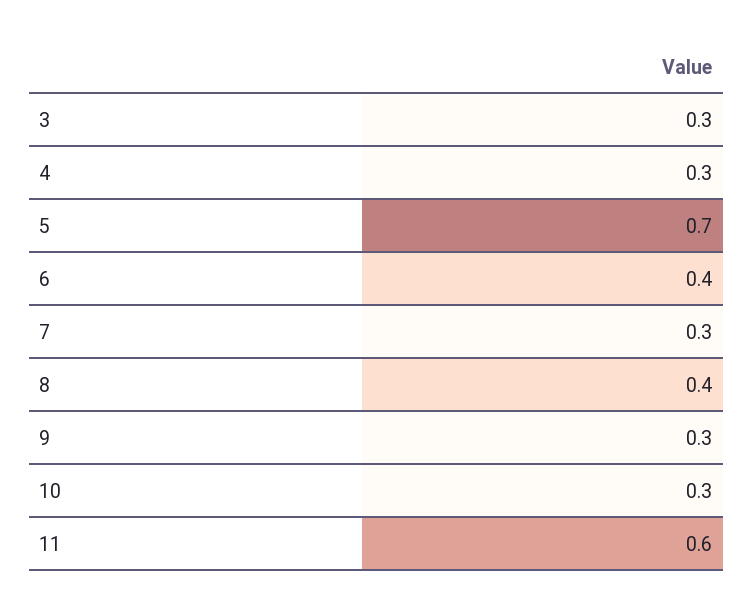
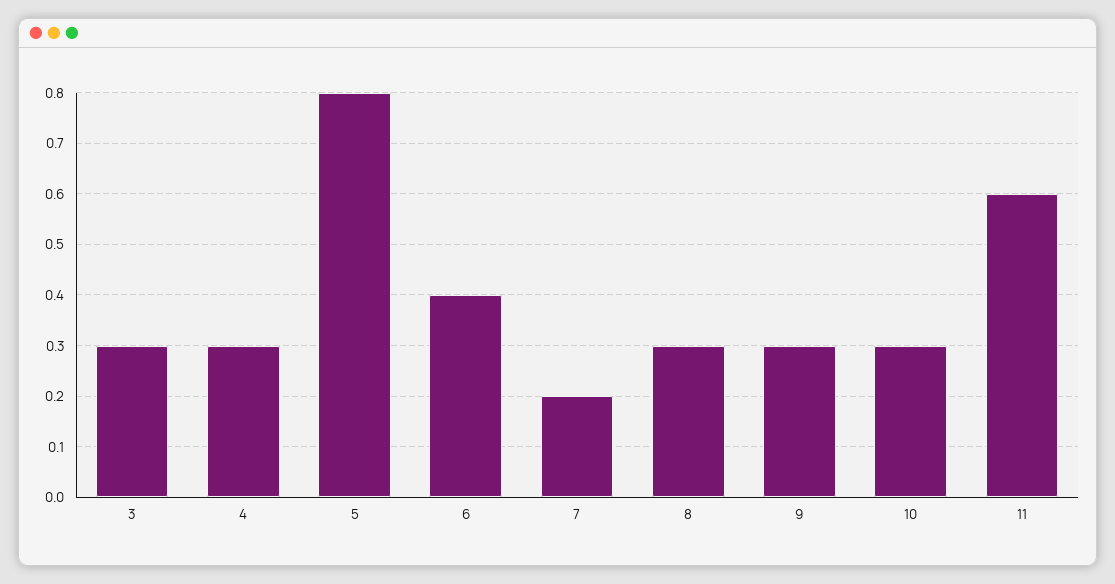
5: 0.7 -> 0.8
7: 0.3 -> 0.2
8: 0.4 -> 0.3

